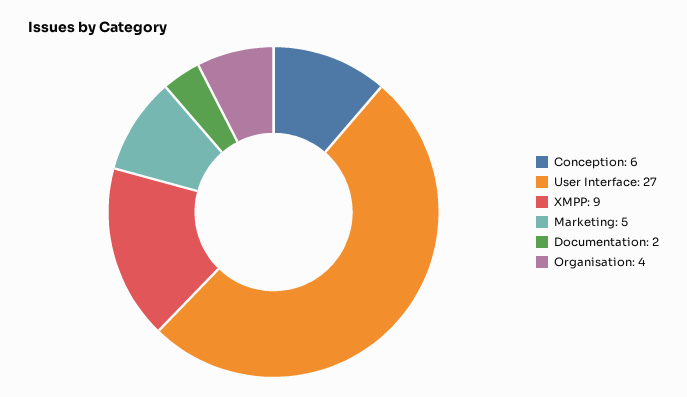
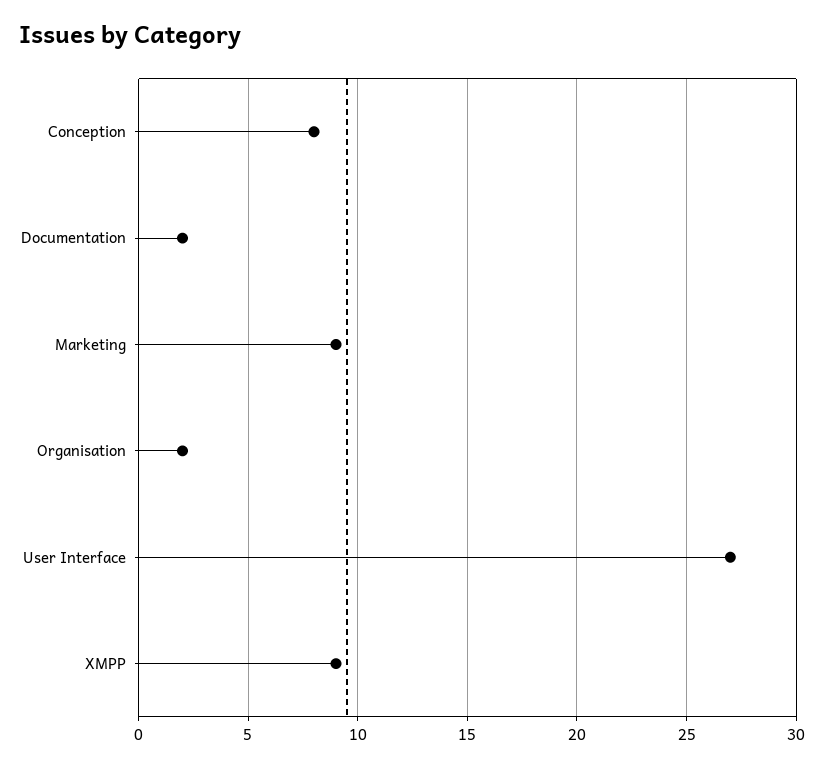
Conception: 6 -> 8
Marketing: 5 -> 9
Organisation: 4 -> 2

